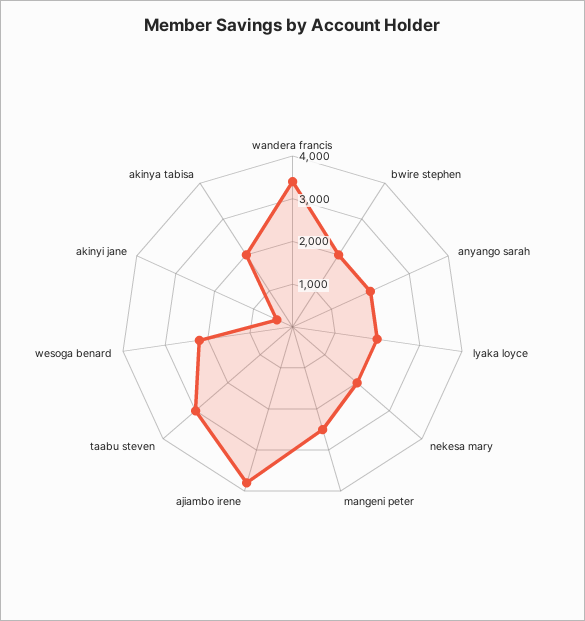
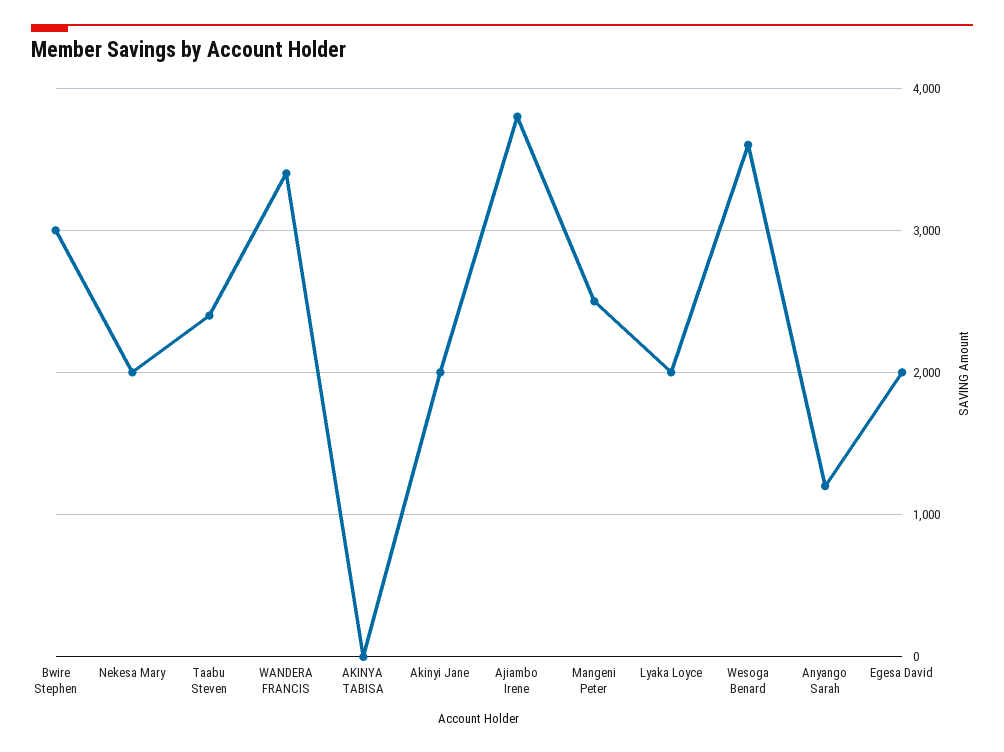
bwire stephen: 2000 -> 3000
anyango sarah: 2000 -> 1200
taabu steven: 3000 -> 2400
wesoga benard: 2200 -> 3600
akinyi jane: 400 -> 2000
akinya tabisa: 2000 -> 0
Egesa David: none -> 2000

